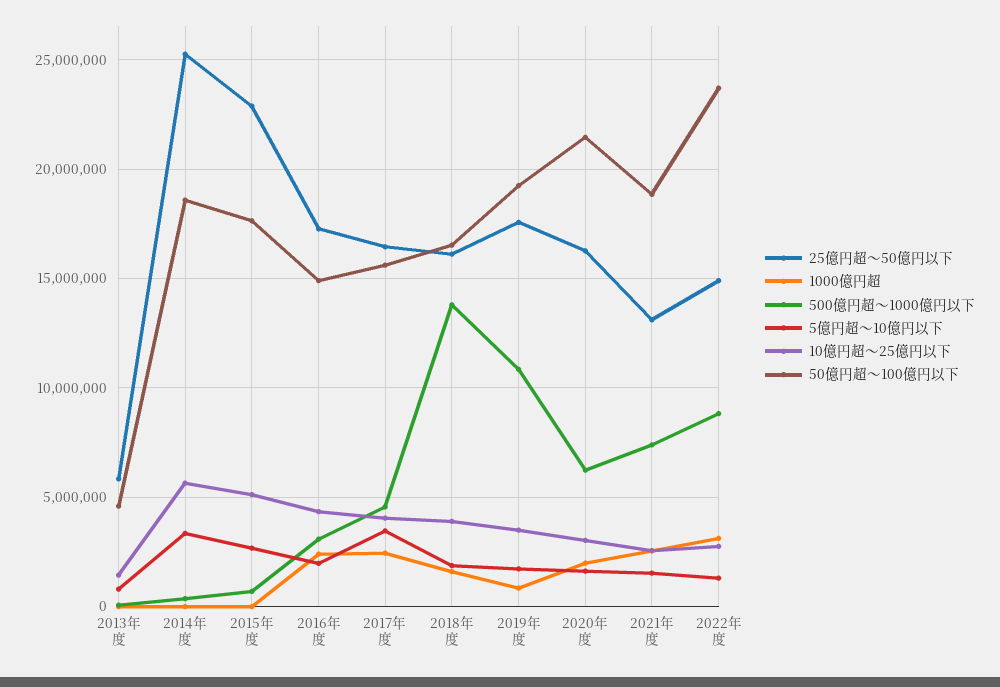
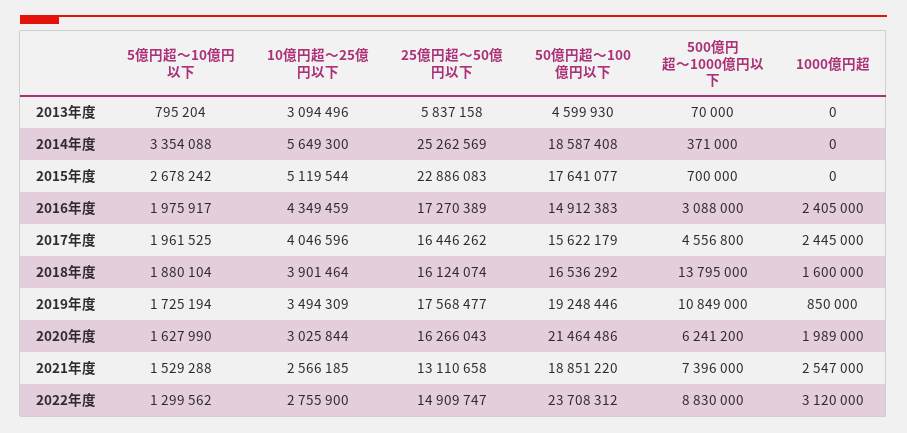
10億円超～25億円以下, 2013年度: 1500000 -> 3094496
5億円超～10億円以下, 2017年度: 3500000 -> 1961525

